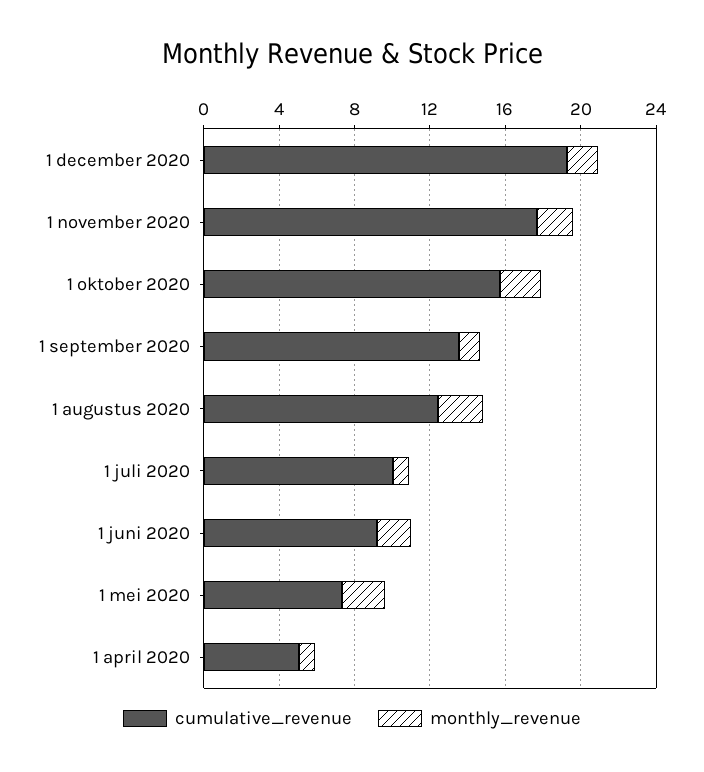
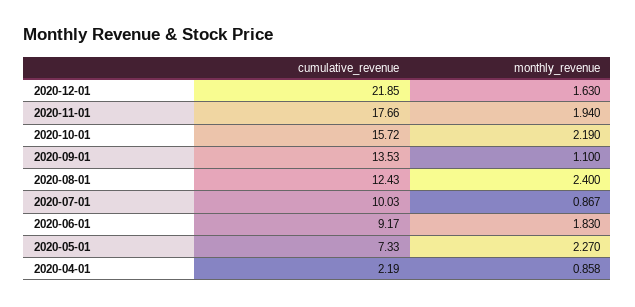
cumulative_revenue, 1 december 2020: 19 -> 21.85
cumulative_revenue, 1 april 2020: 5 -> 2.19

